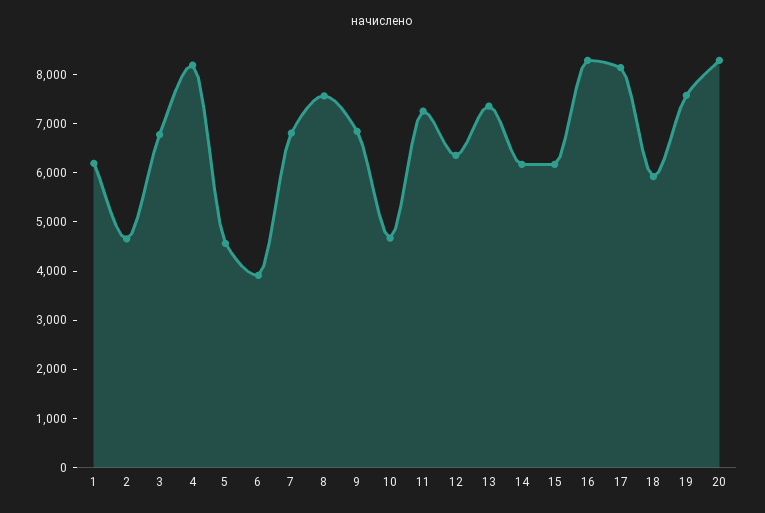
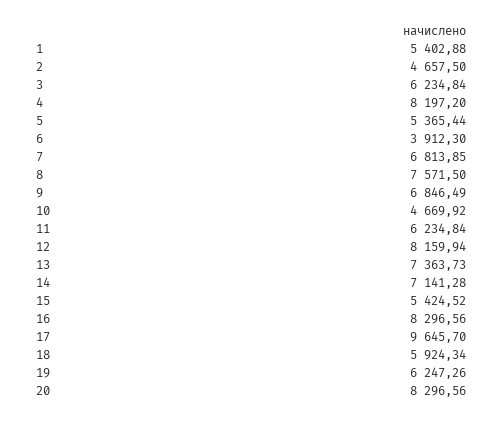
1: 6200 -> 5402.88
3: 6800 -> 6234.84
5: 4600 -> 5365.44
11: 7200 -> 6234.84
12: 6400 -> 8159.94
14: 6200 -> 7141.28
15: 6200 -> 5424.52
17: 8200 -> 9645.7
19: 7600 -> 6247.26

